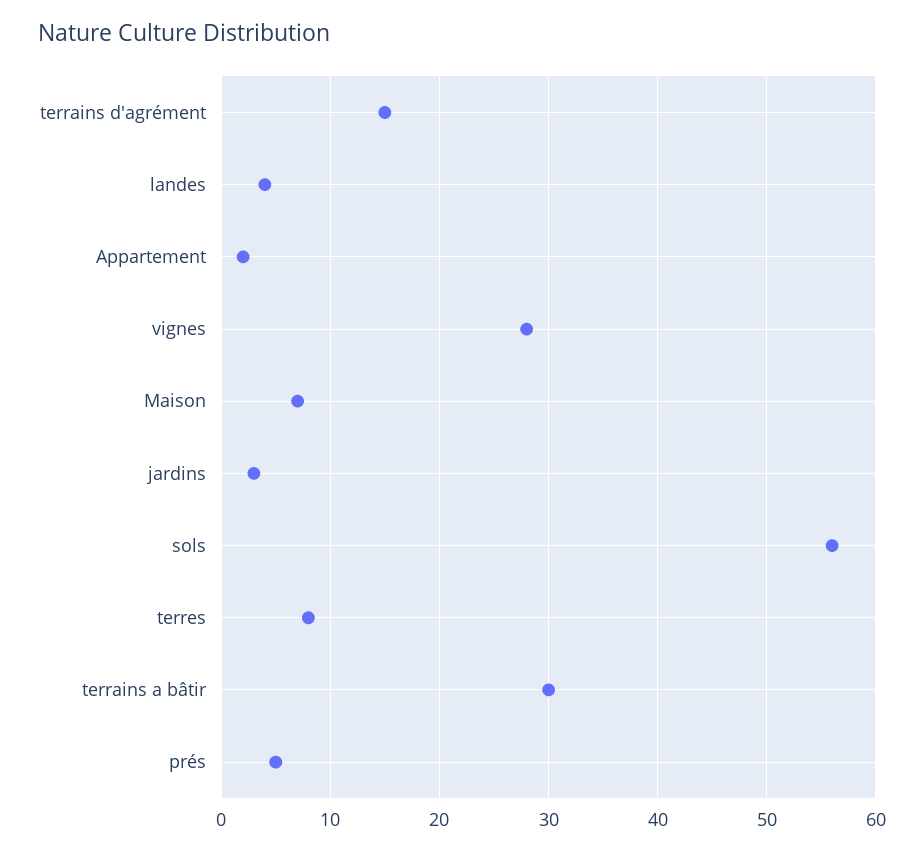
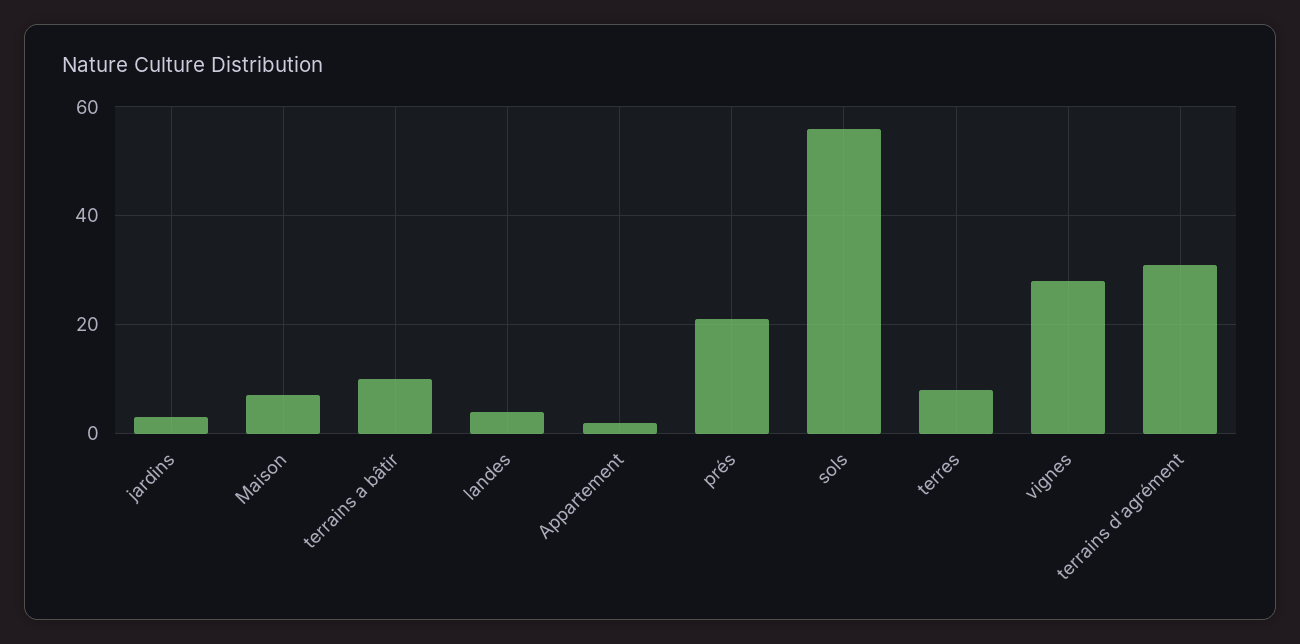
terrains d'agrément: 15 -> 30
terrains a bâtir: 30 -> 10
prés: 5 -> 20

